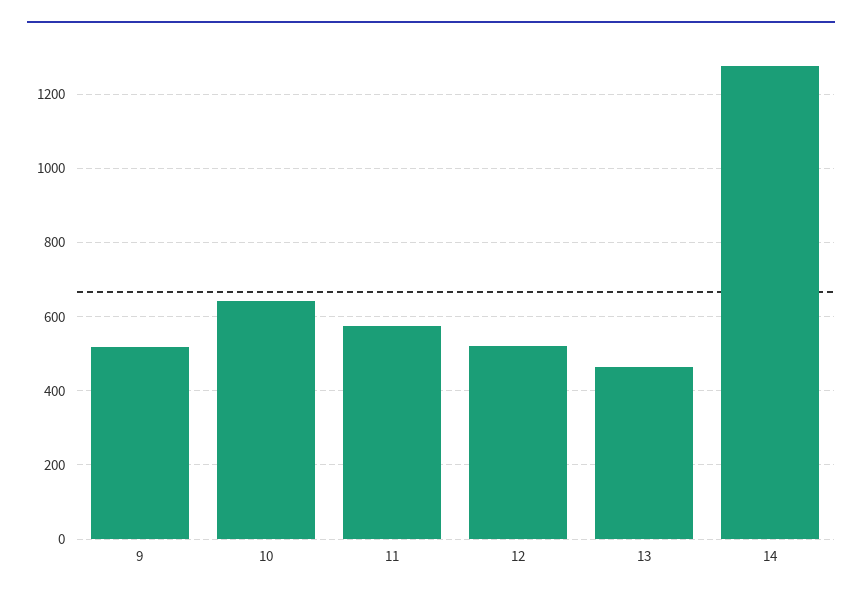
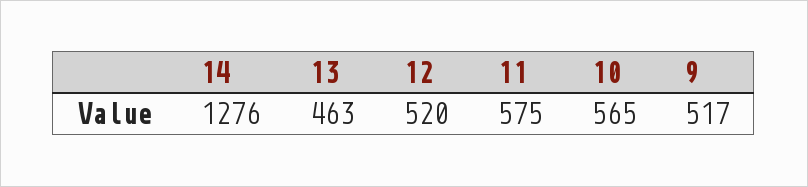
10: 640 -> 565

